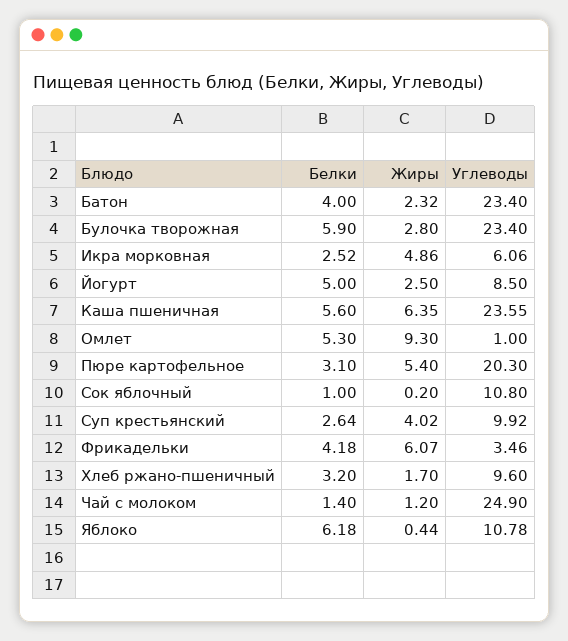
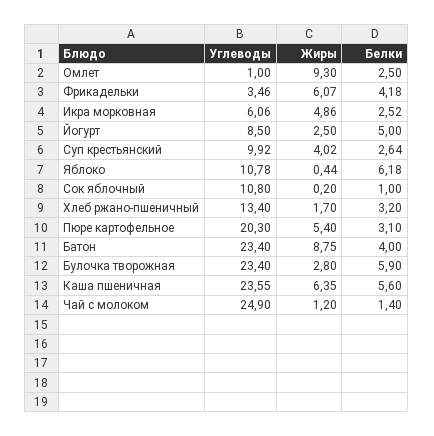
Жиры, Батон: 2.32 -> 8.75
Белки, Омлет: 5.3 -> 2.5
Углеводы, Хлеб ржано-пшеничный: 9.6 -> 13.4

